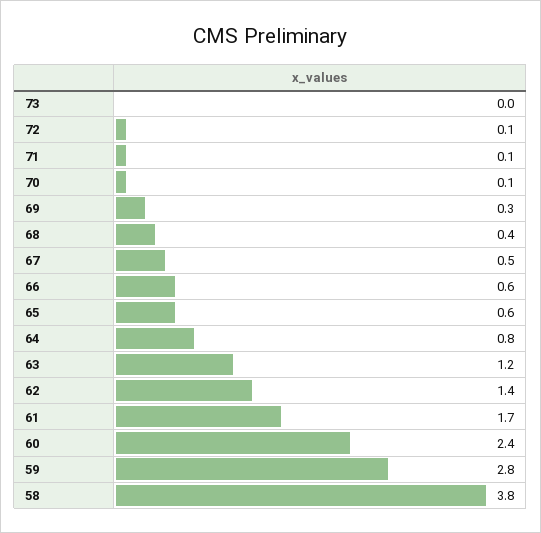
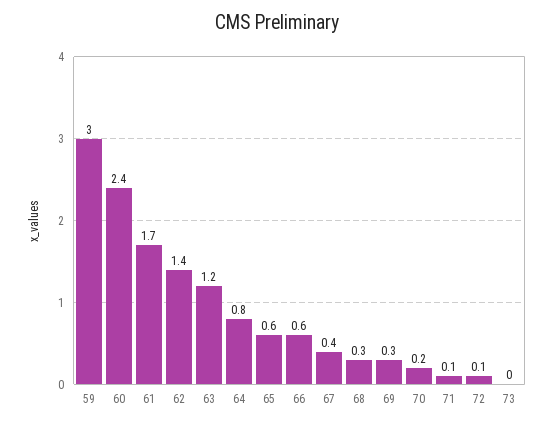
70: 0.1 -> 0.2
68: 0.4 -> 0.3
67: 0.5 -> 0.4
59: 2.8 -> 3
58: 3.8 -> none

